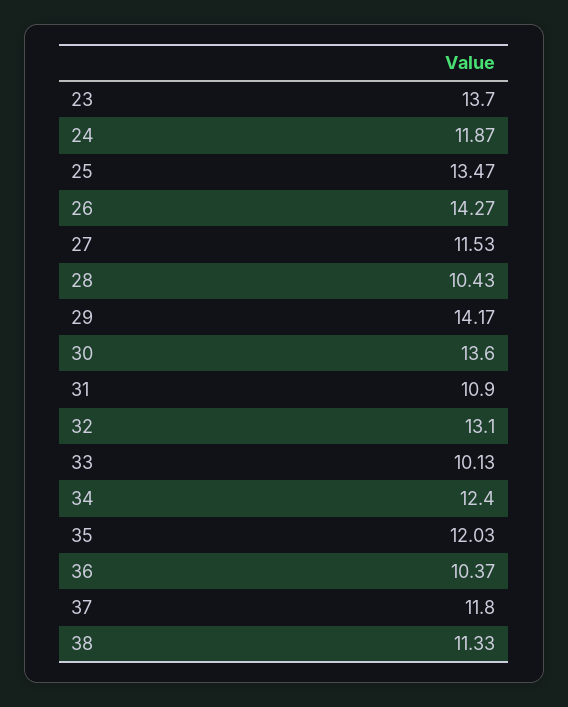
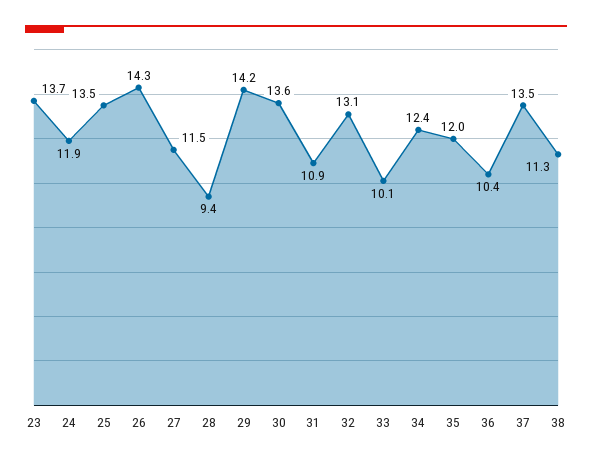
28: 10.43 -> 9.4
37: 11.8 -> 13.5

